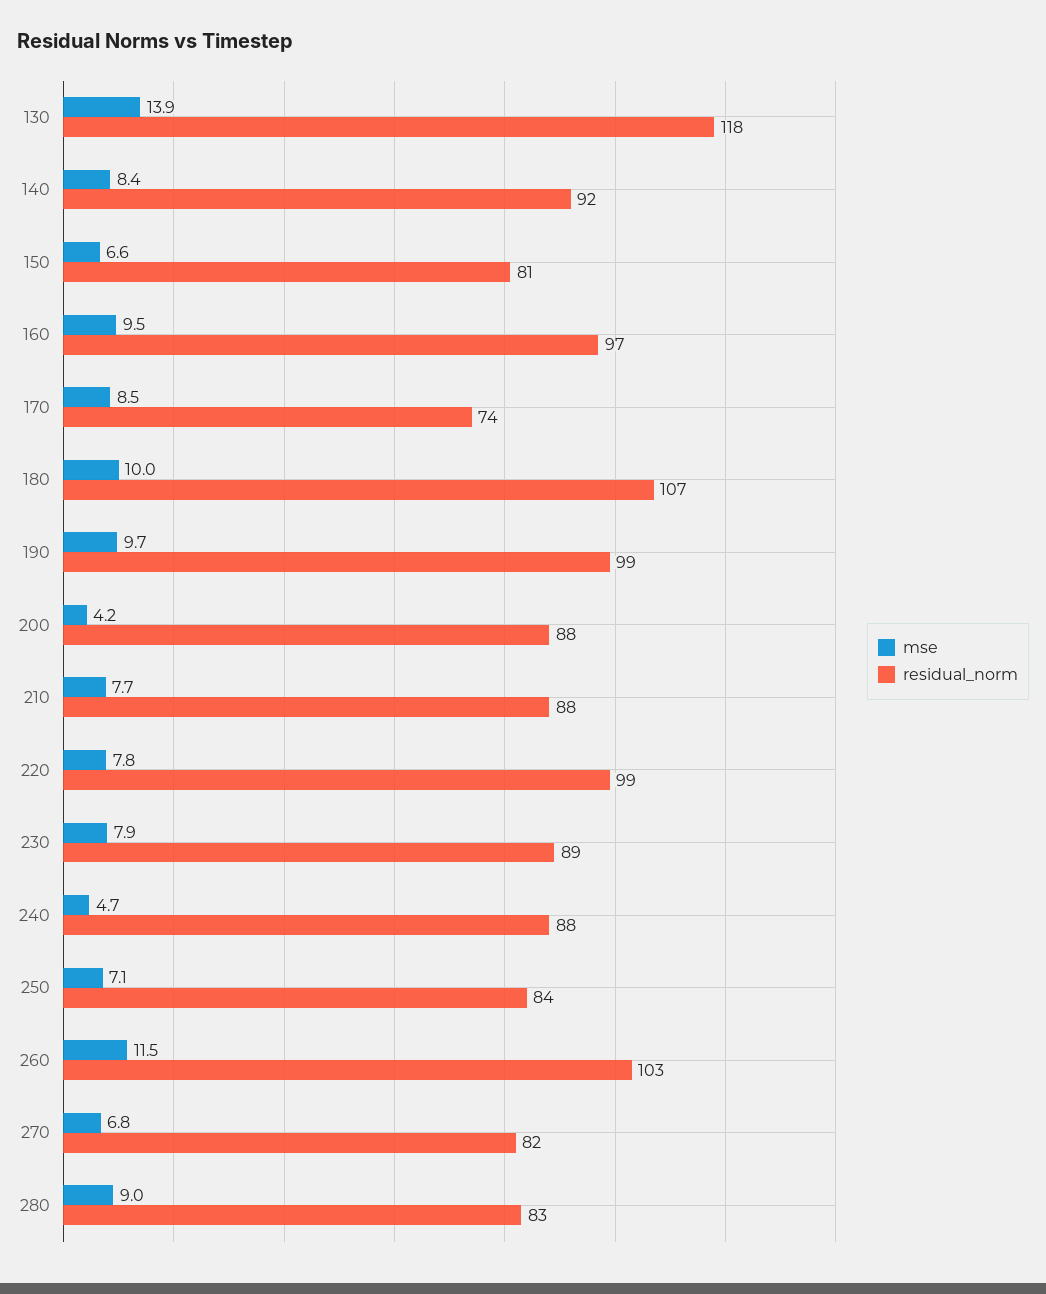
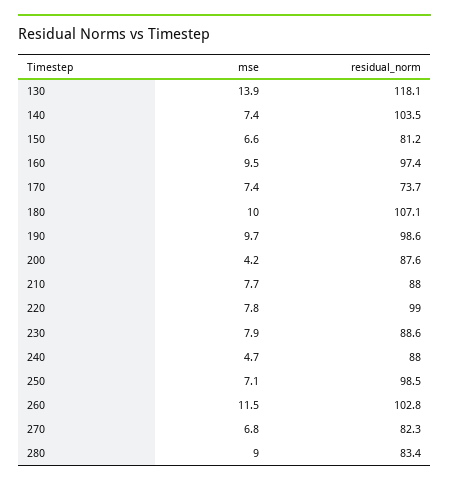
mse, 140: 8.4 -> 7.4
residual_norm, 140: 92 -> 103.5
mse, 170: 8.5 -> 7.4
residual_norm, 250: 84 -> 98.5

